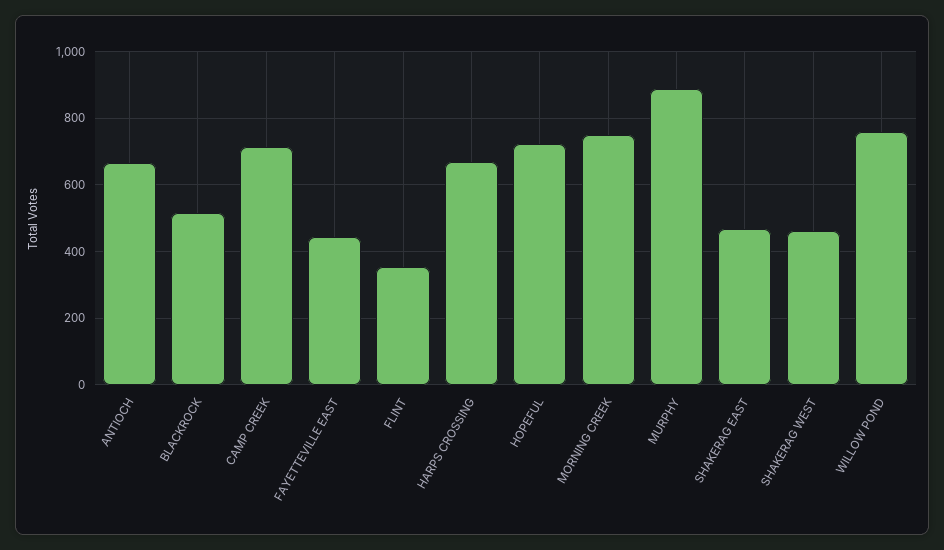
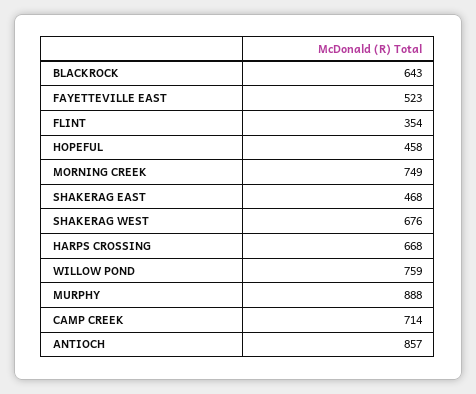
ANTIOCH: 660 -> 857
BLACKROCK: 520 -> 643
FAYETTEVILLE EAST: 440 -> 523
HOPEFUL: 720 -> 458
SHAKERAG WEST: 460 -> 676

